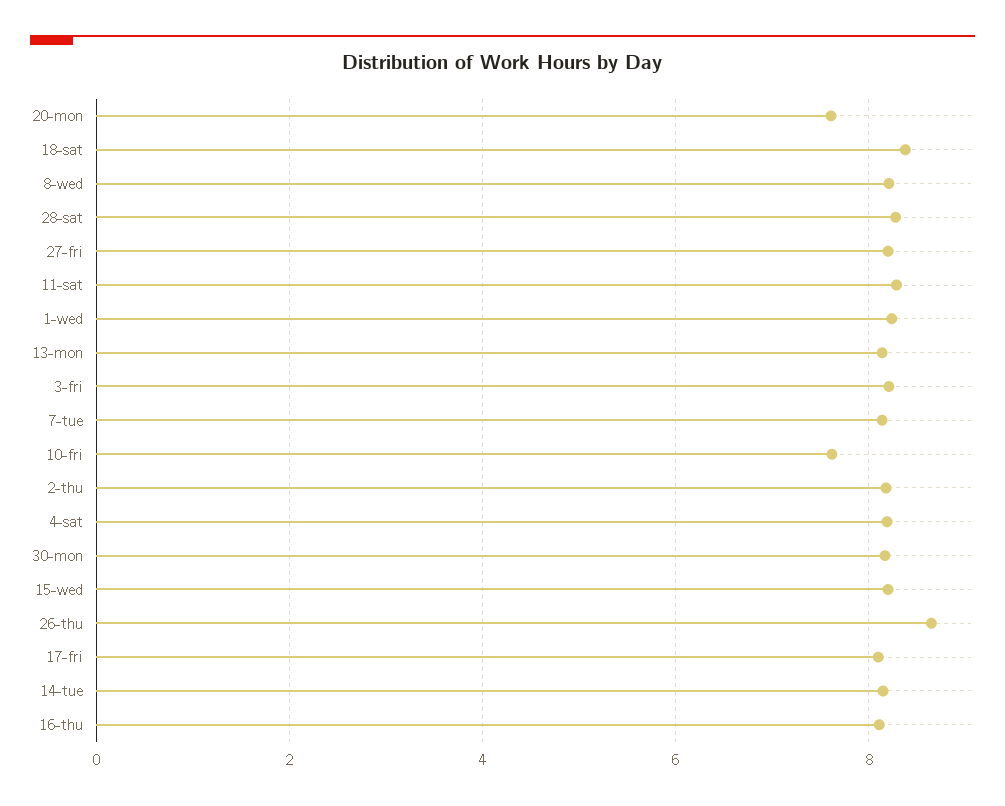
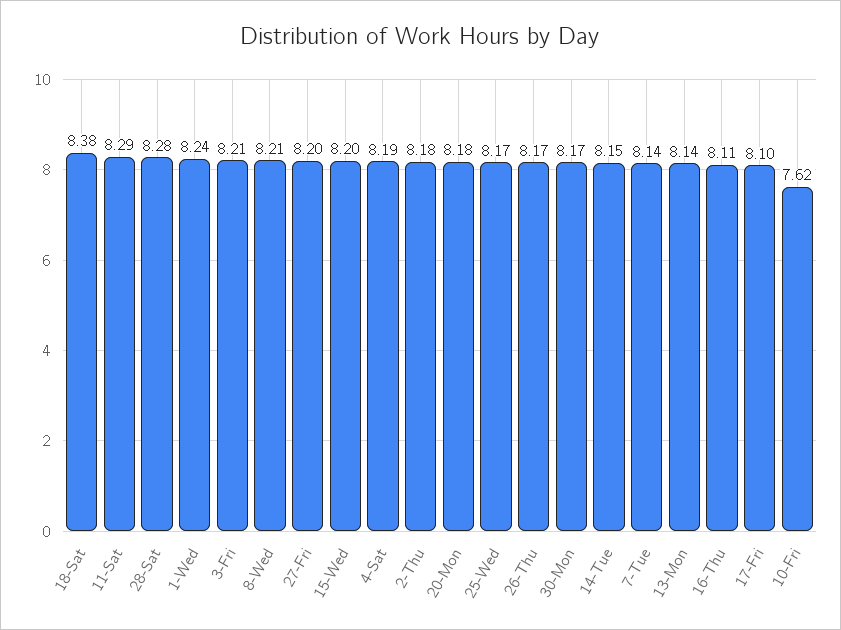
20-mon: 7.6 -> 8.18
26-thu: 8.6 -> 8.17
25-Wed: none -> 8.17

